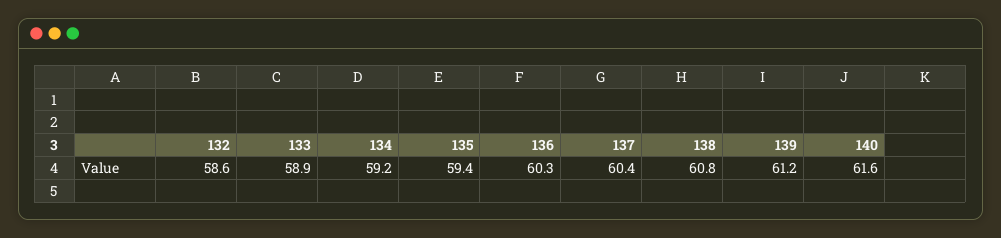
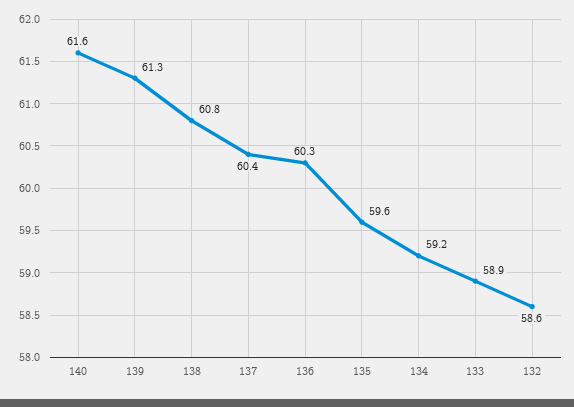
135: 59.4 -> 59.6
139: 61.2 -> 61.3

